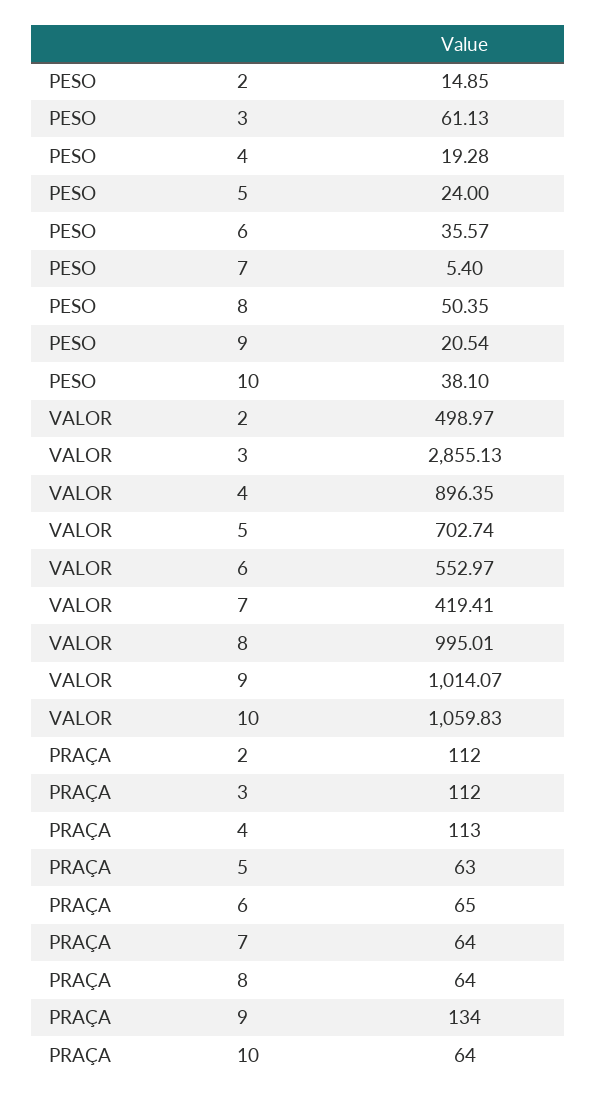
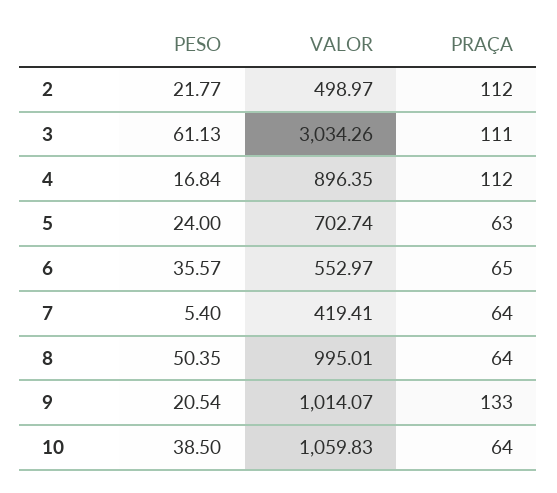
PESO, 2: 14.85 -> 21.77
PESO, 4: 19.28 -> 16.84
PESO, 10: 38.1 -> 38.5
VALOR, 3: 2855.13 -> 3034.26
PRAÇA, 3: 112 -> 111
PRAÇA, 4: 113 -> 112
PRAÇA, 9: 134 -> 133

